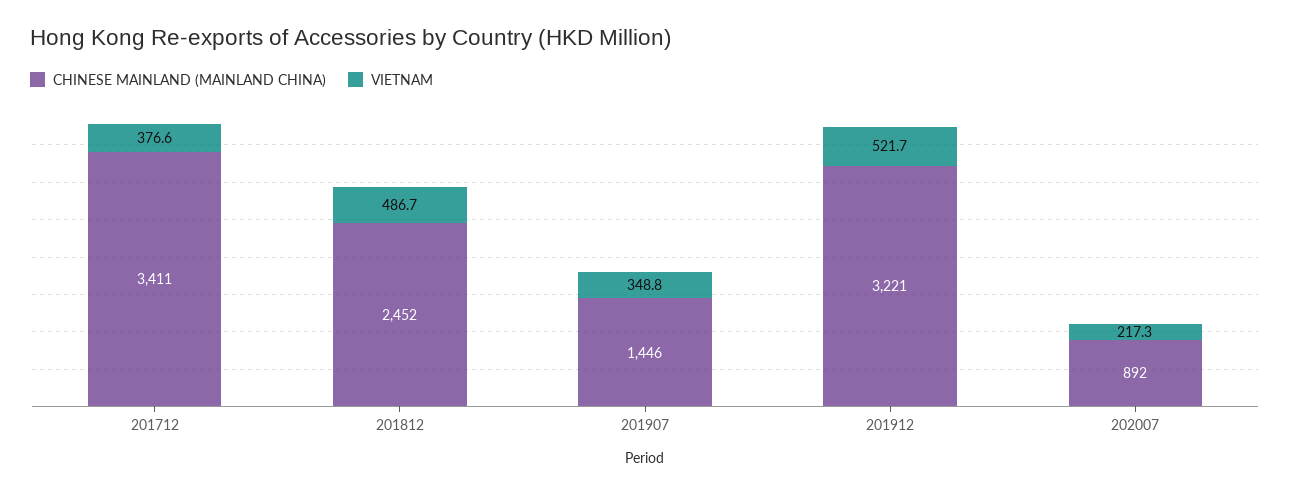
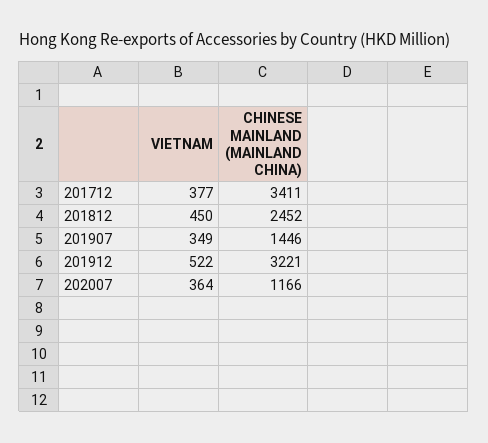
VIETNAM, 201812: 486.7 -> 450
CHINESE MAINLAND (MAINLAND CHINA), 202007: 892 -> 1166
VIETNAM, 202007: 217.3 -> 364

